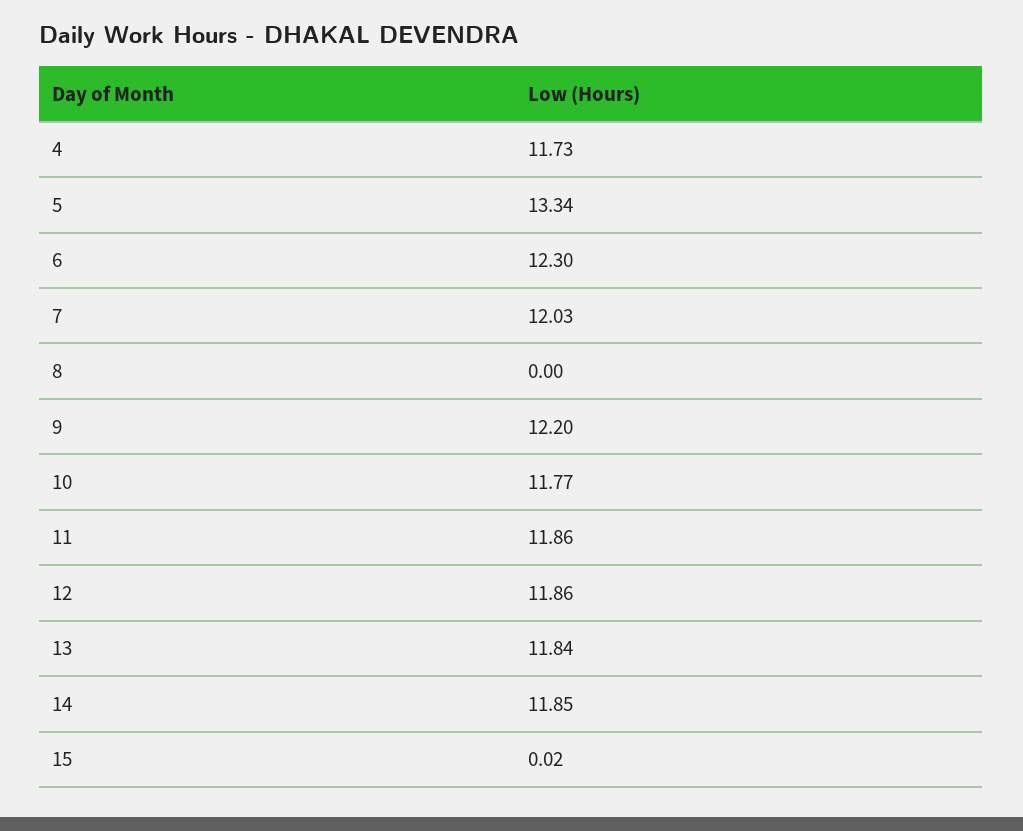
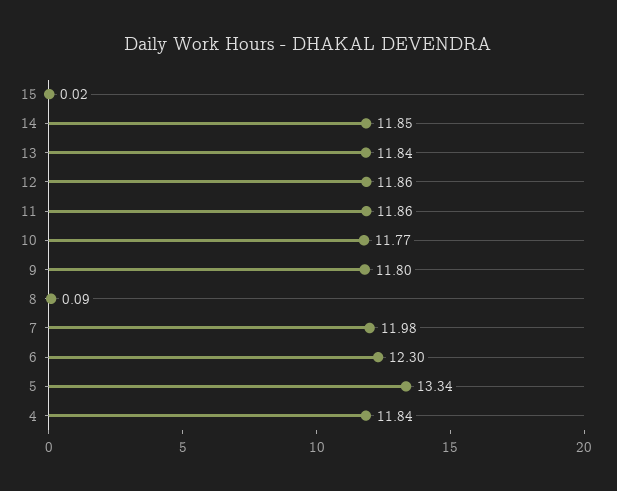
4: 11.73 -> 11.84
7: 12.03 -> 11.98
8: 0 -> 0.09
9: 12.2 -> 11.8

